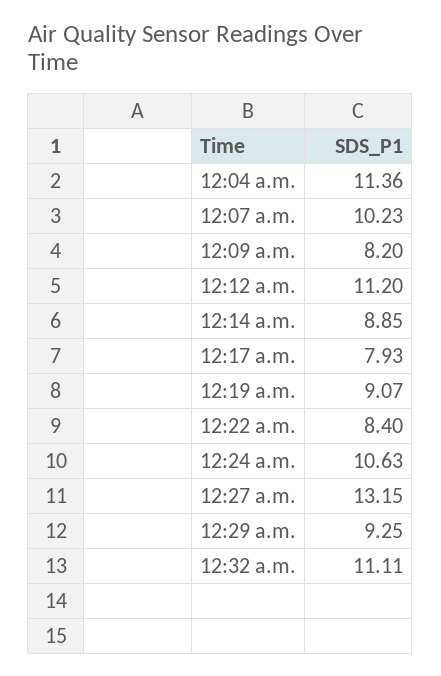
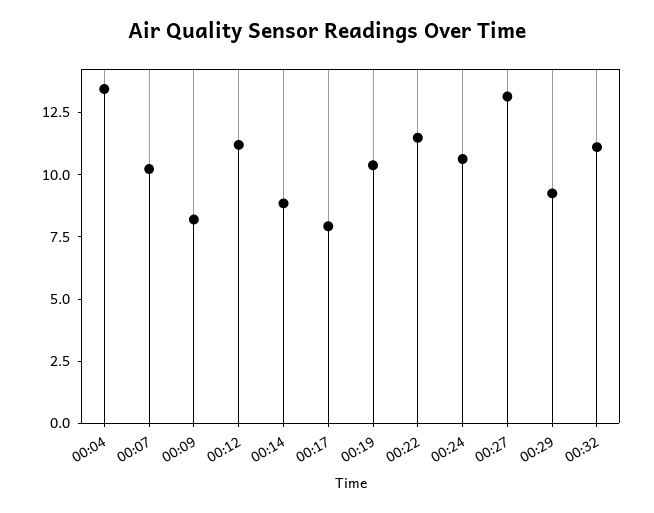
12:04 a.m.: 11.36 -> 13.5
12:19 a.m.: 9.07 -> 10.5
12:22 a.m.: 8.4 -> 11.5

